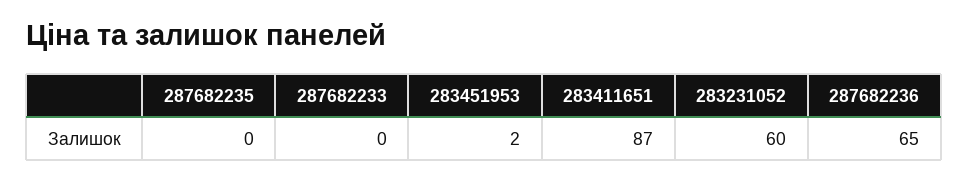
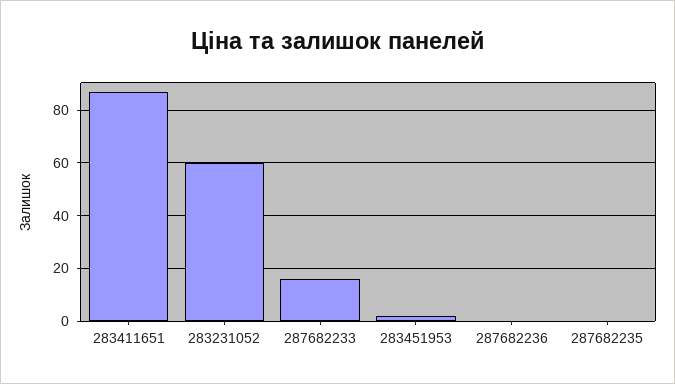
287682233: 0 -> 15
287682236: 65 -> 0

